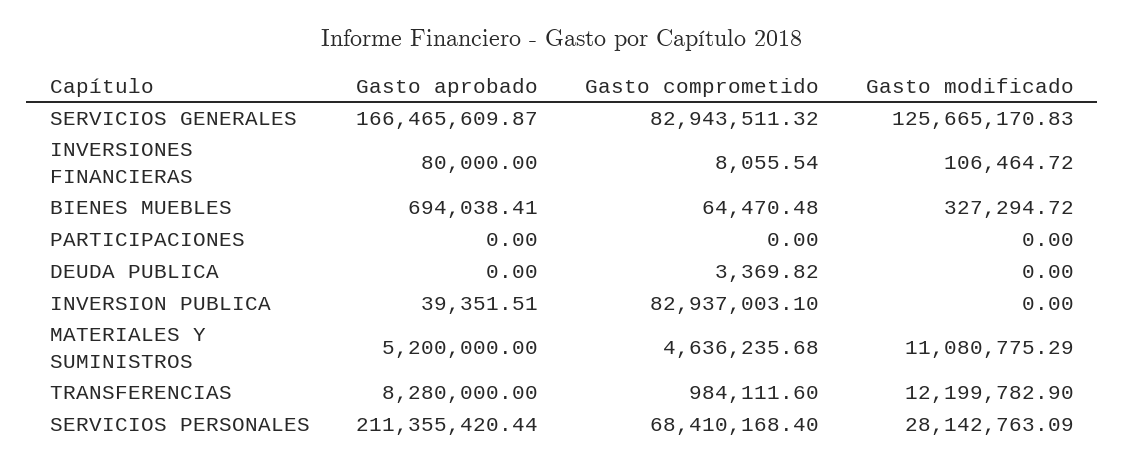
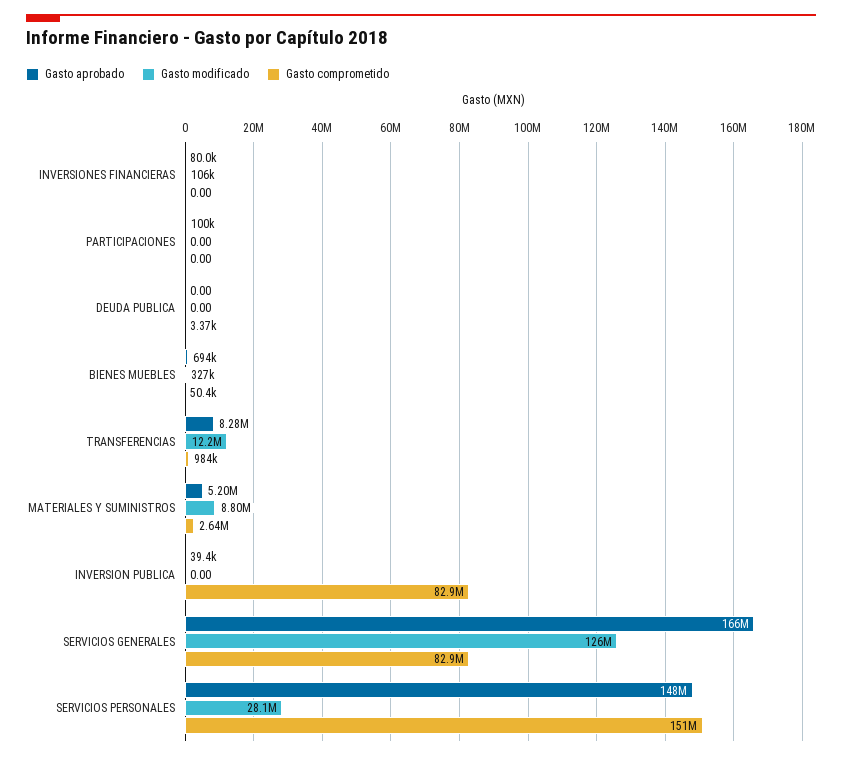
Gasto comprometido, INVERSIONES FINANCIERAS: 8055.54 -> 0
Gasto comprometido, BIENES MUEBLES: 64470.48 -> 50400
Gasto aprobado, PARTICIPACIONES: 0 -> 100000
Gasto comprometido, MATERIALES Y SUMINISTROS: 4636235.68 -> 2640000
Gasto modificado, MATERIALES Y SUMINISTROS: 11080775.29 -> 8800000
Gasto aprobado, SERVICIOS PERSONALES: 211355420.44 -> 148000000
Gasto comprometido, SERVICIOS PERSONALES: 68410168.4 -> 151000000

